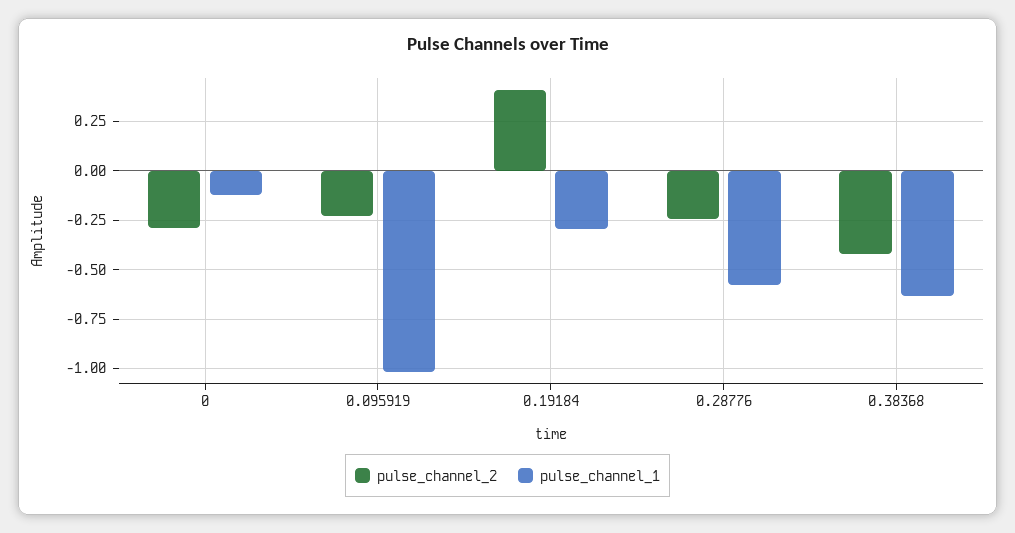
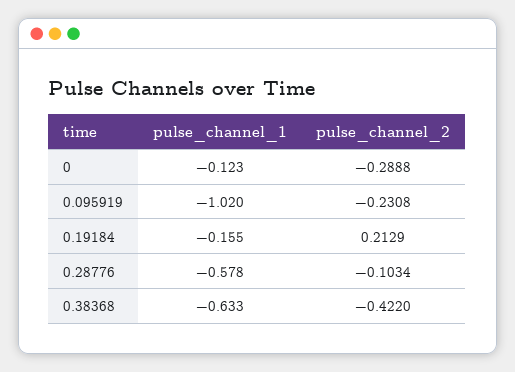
pulse_channel_2, 0.19184: 0.4 -> 0.2129
pulse_channel_1, 0.19184: -0.3 -> -0.155
pulse_channel_2, 0.28776: -0.25 -> -0.1034

